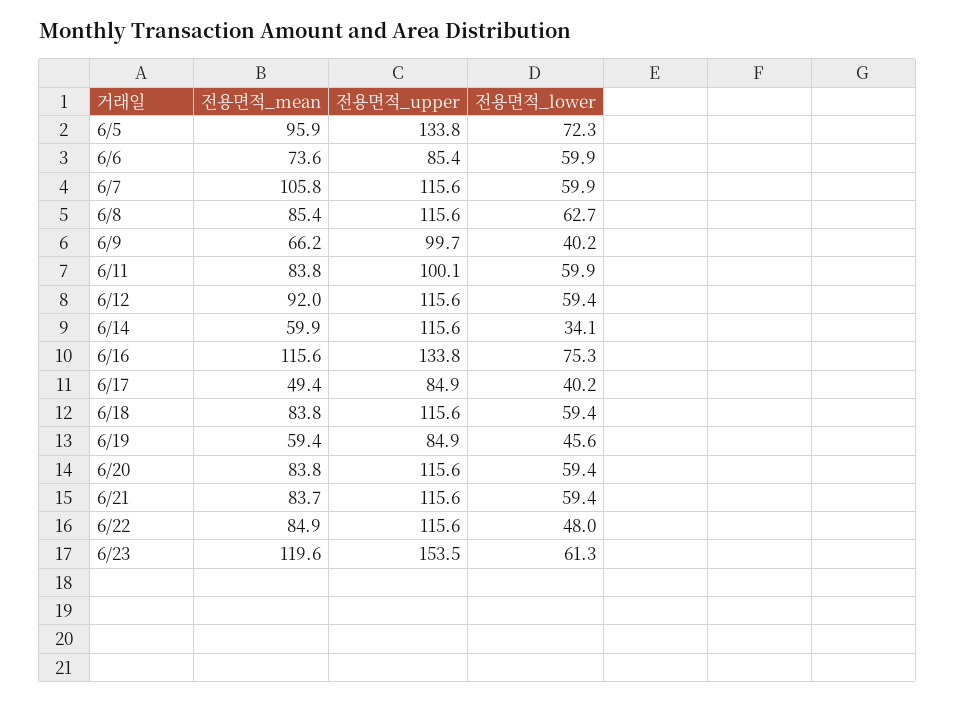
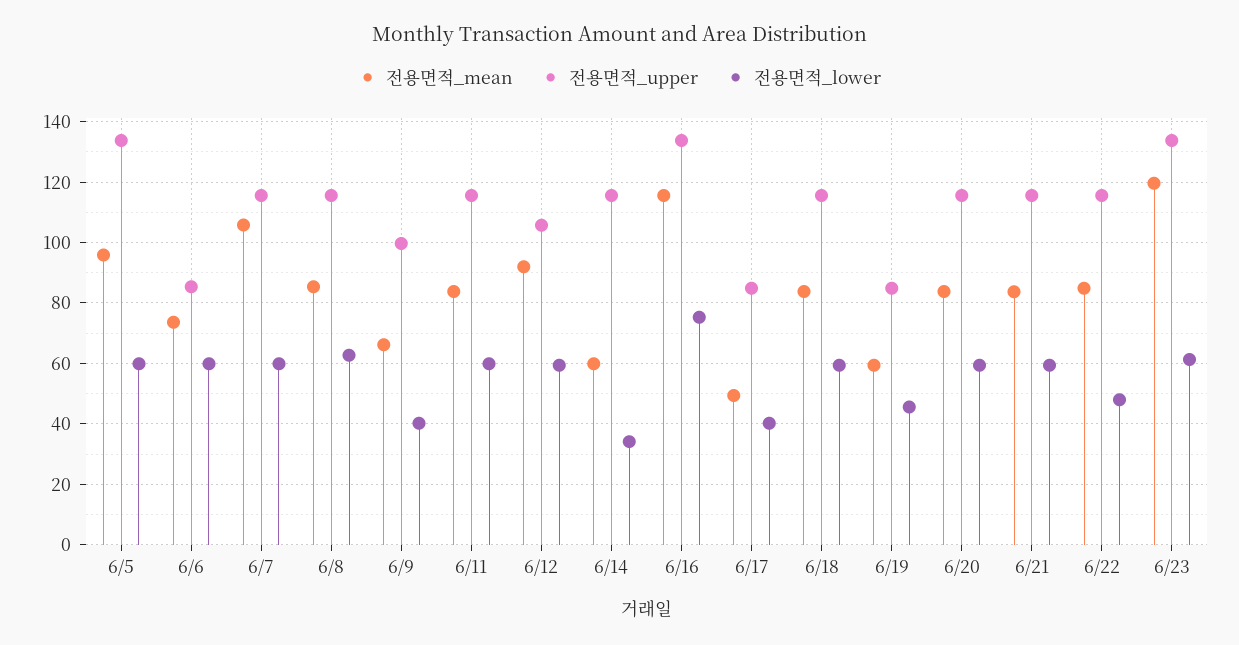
전용면적_lower, 6/5: 72.3 -> 60
전용면적_upper, 6/11: 100.1 -> 116
전용면적_upper, 6/12: 115.6 -> 106
전용면적_upper, 6/23: 153.5 -> 134

